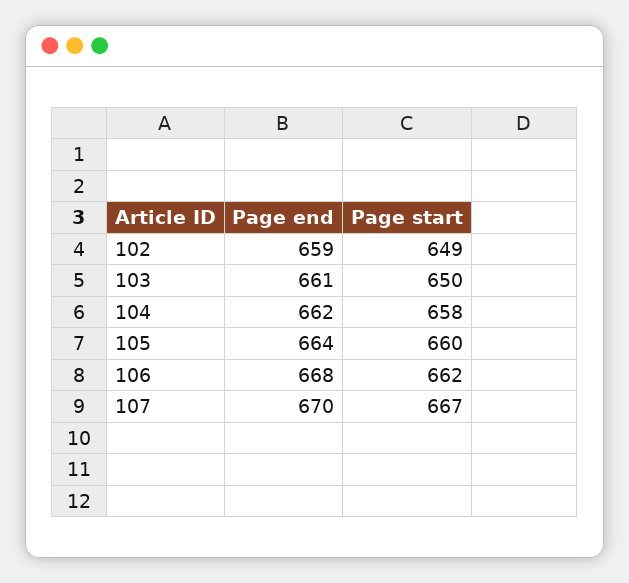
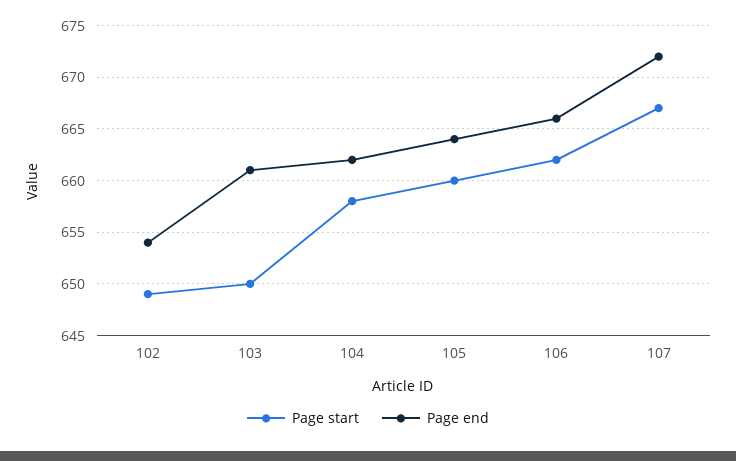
Page end, 102: 659 -> 654
Page end, 106: 668 -> 666
Page end, 107: 670 -> 672

